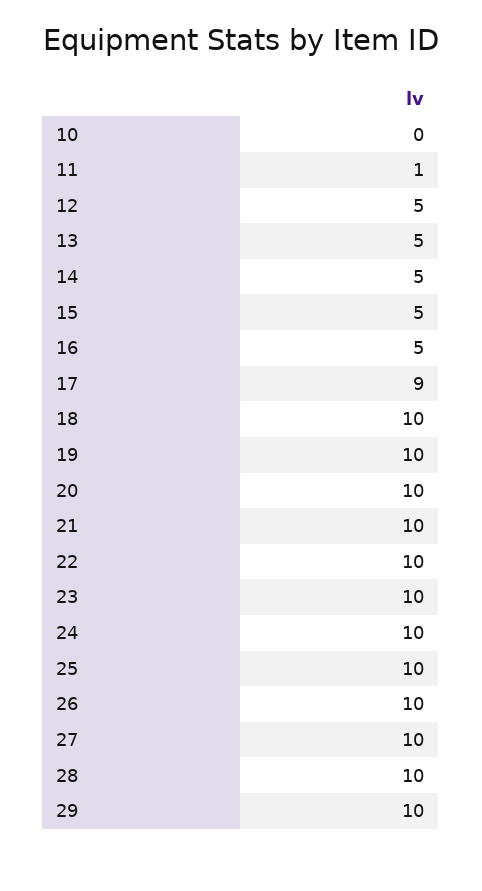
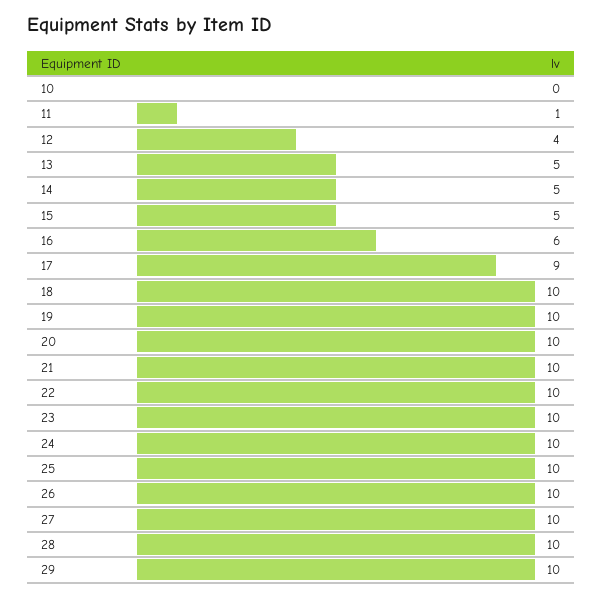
12: 5 -> 4
16: 5 -> 6

